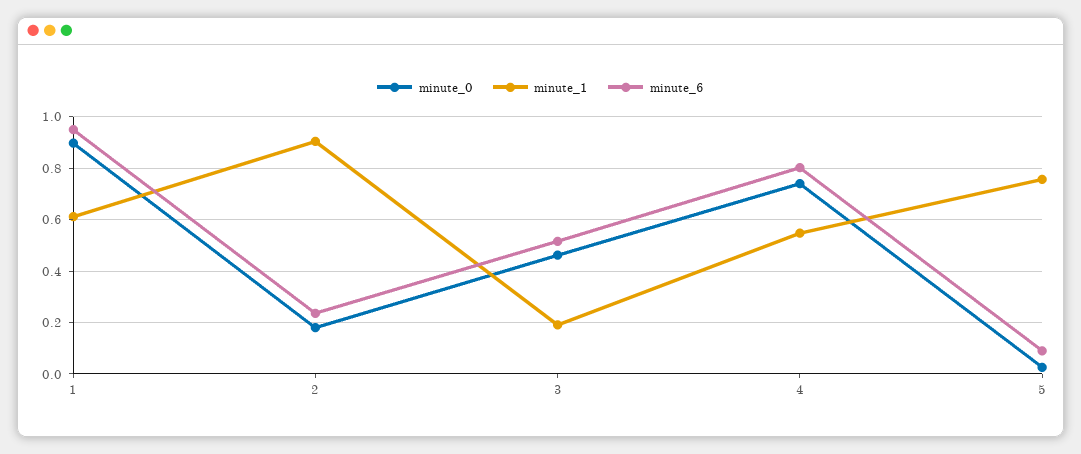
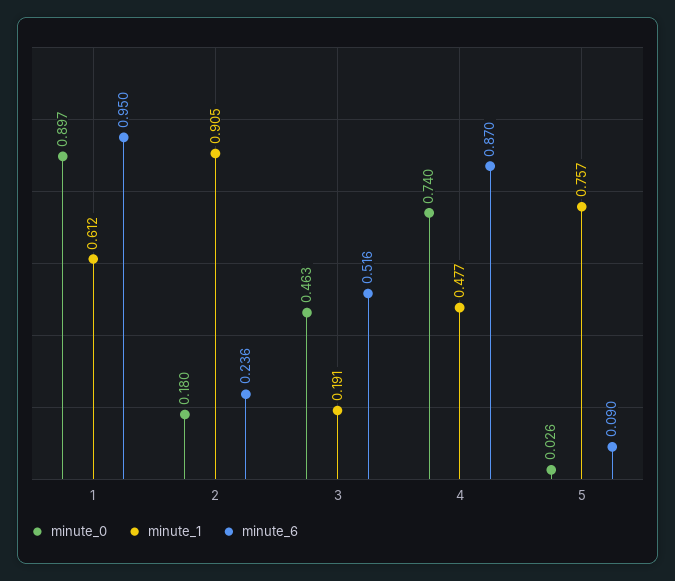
minute_1, 4: 0.55 -> 0.477
minute_6, 4: 0.8 -> 0.87

